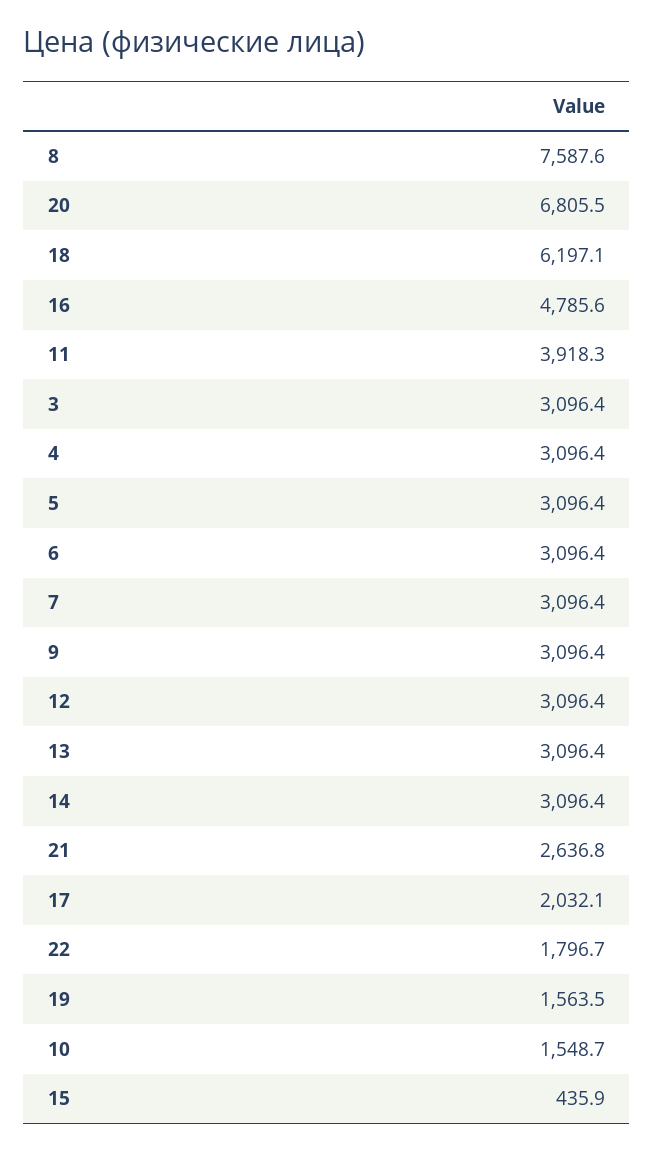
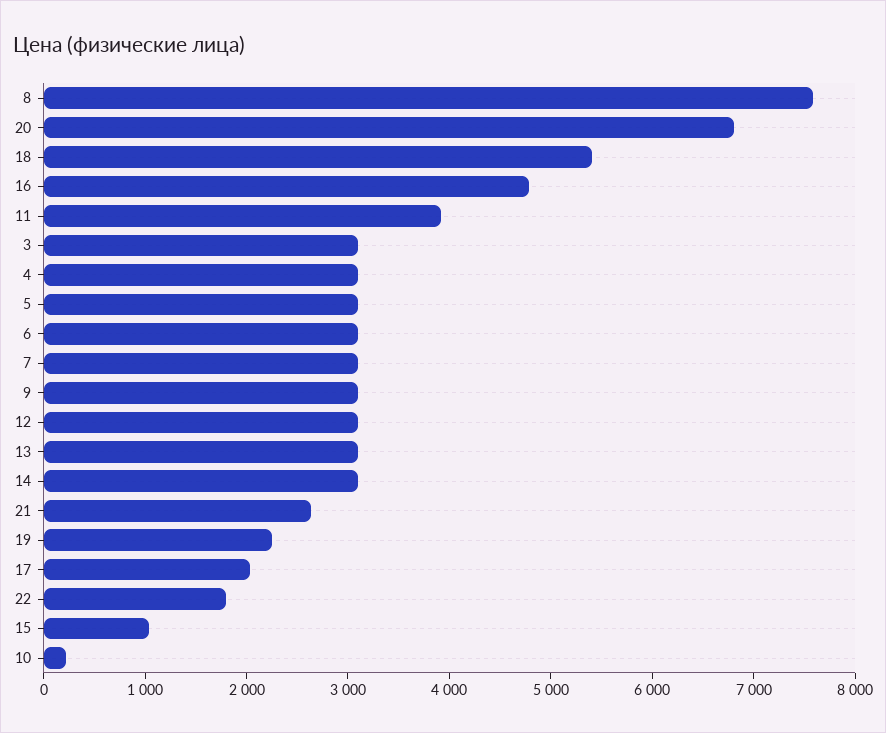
18: 6197.1 -> 5400
19: 1563.5 -> 2200
10: 1548.7 -> 200
15: 435.9 -> 1000

